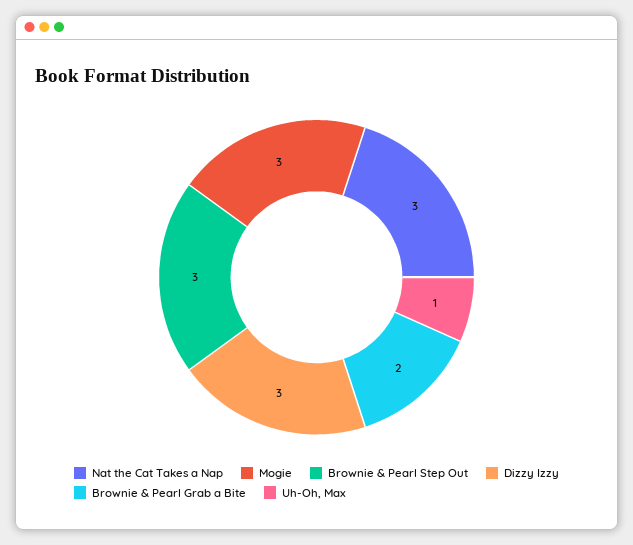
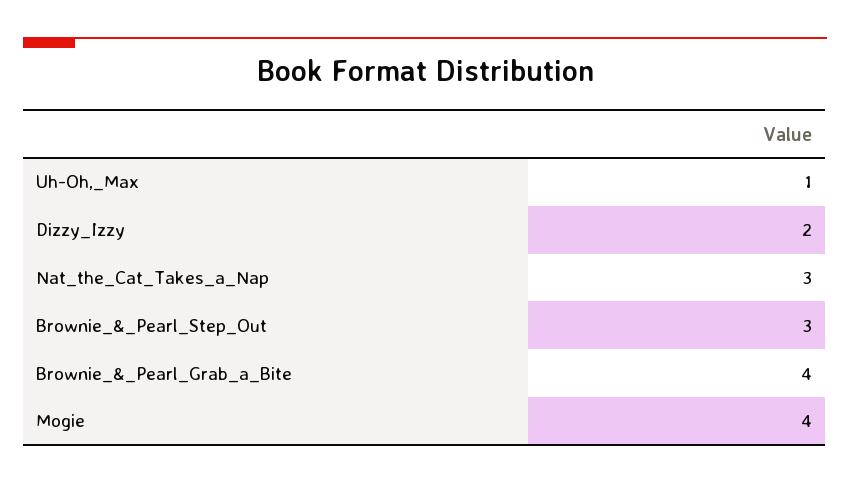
Mogie: 3 -> 4
Dizzy Izzy: 3 -> 2
Brownie & Pearl Grab a Bite: 2 -> 4

